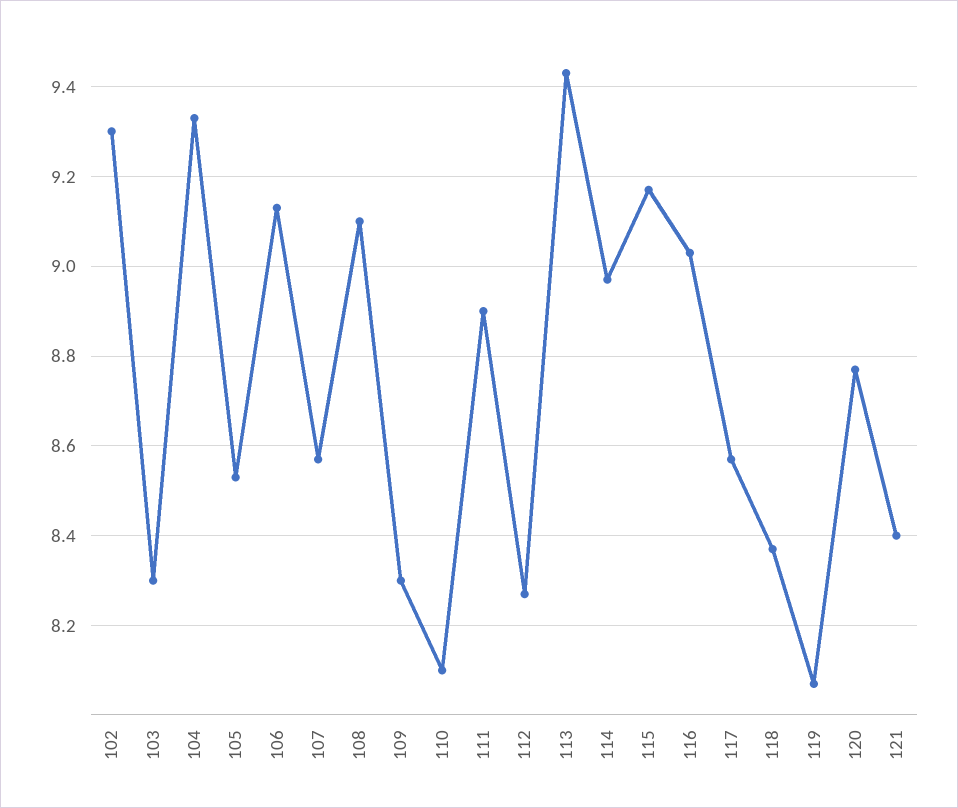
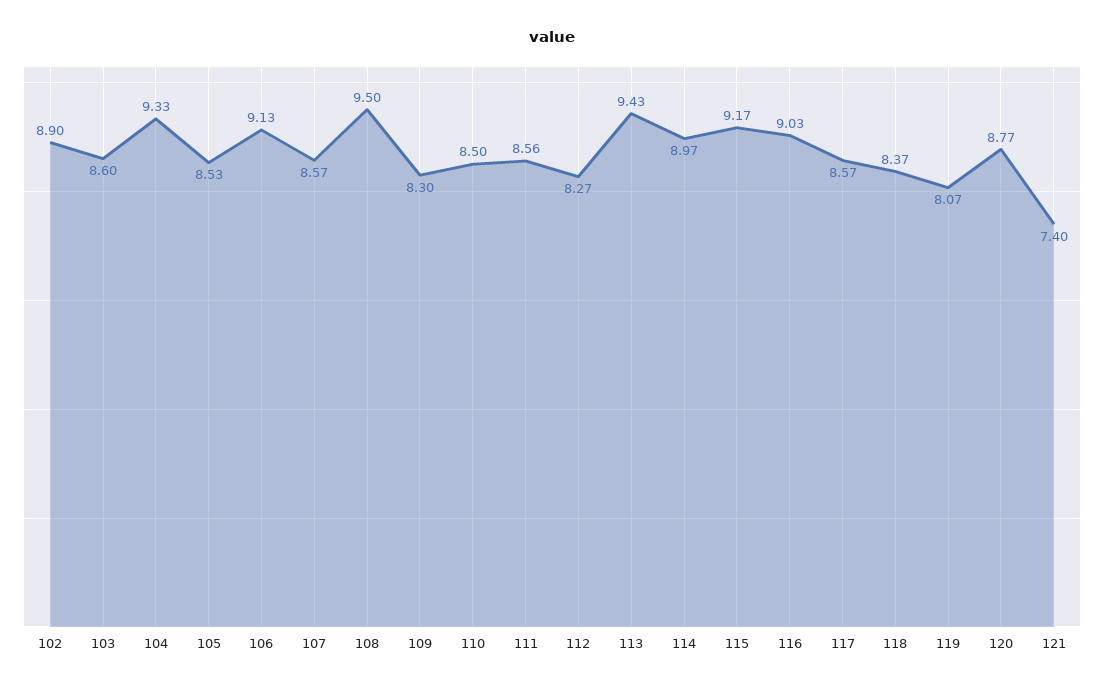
102: 9.3 -> 8.9
103: 8.3 -> 8.6
108: 9.1 -> 9.5
110: 8.1 -> 8.5
111: 8.9 -> 8.56
121: 8.4 -> 7.4

